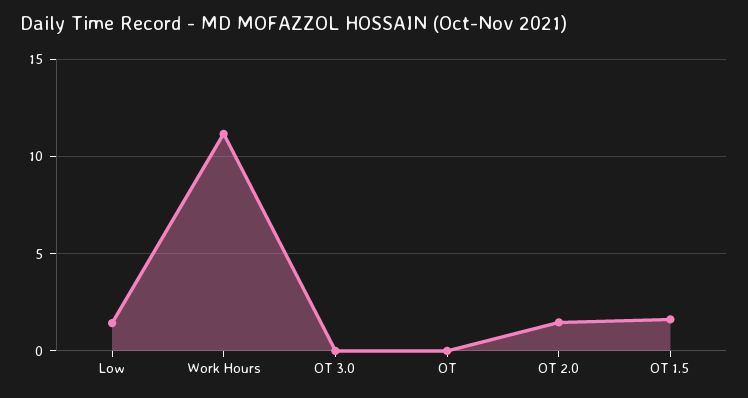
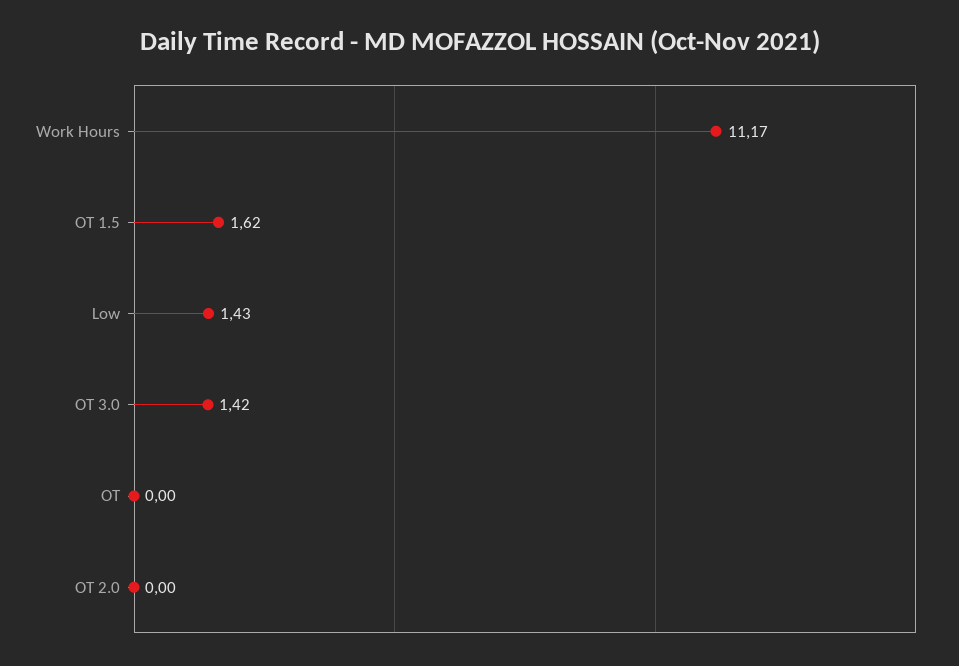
OT 3.0: 0 -> 1.42
OT 2.0: 1.5 -> 0

